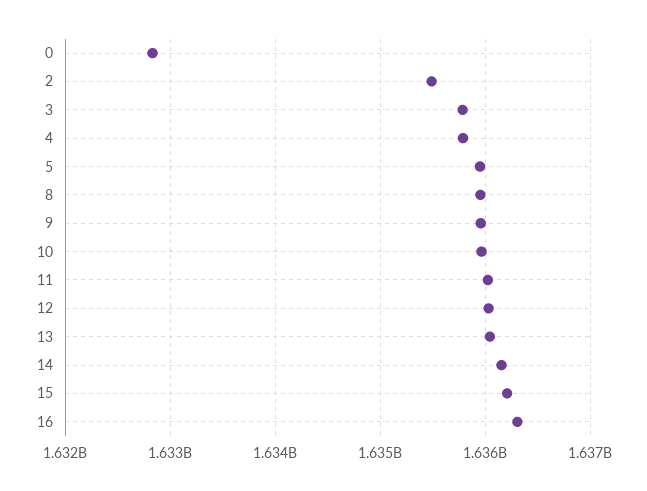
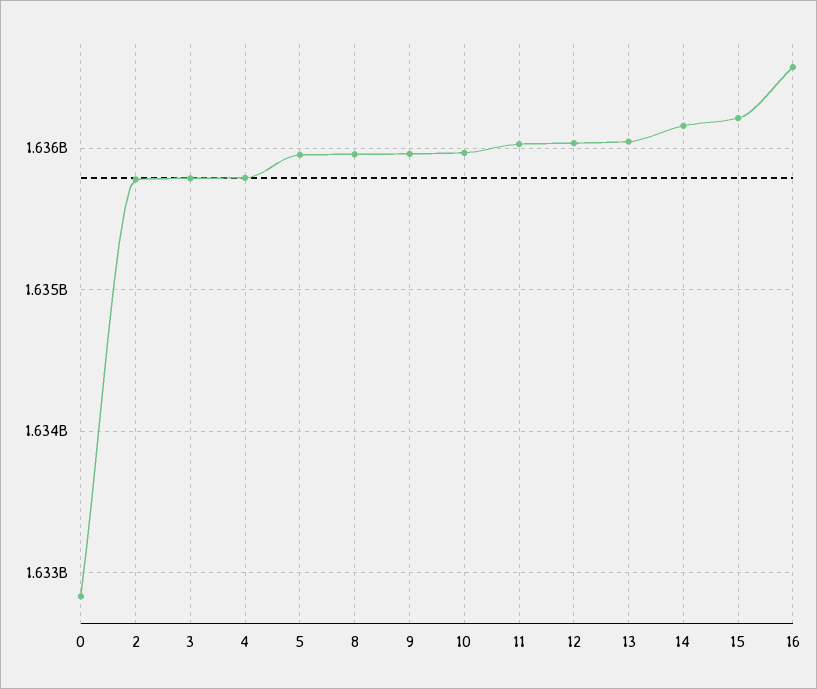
2: 1635500000 -> 1635800000
16: 1636300000 -> 1636600000

